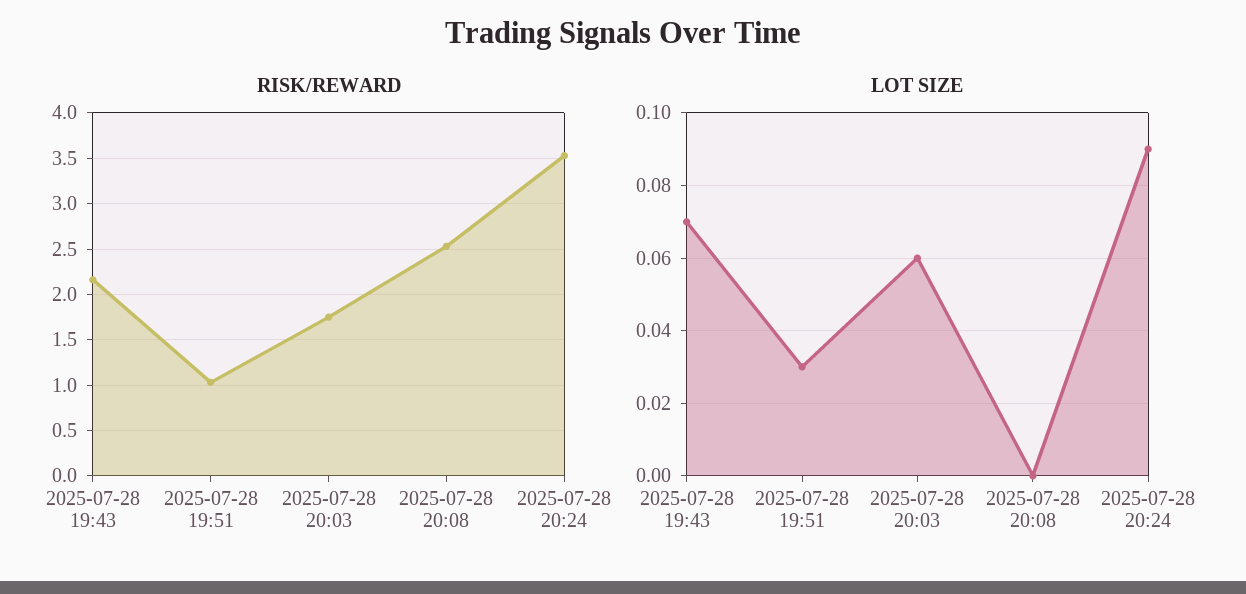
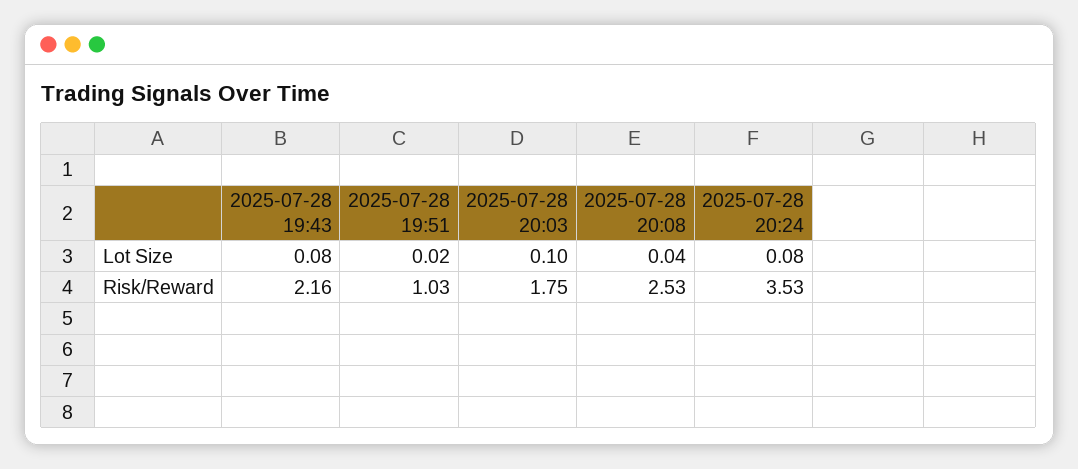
LOT SIZE, 2025-07-28 19:43: 0.07 -> 0.08
LOT SIZE, 2025-07-28 19:51: 0.03 -> 0.02
LOT SIZE, 2025-07-28 20:03: 0.06 -> 0.1
LOT SIZE, 2025-07-28 20:08: 0 -> 0.04
LOT SIZE, 2025-07-28 20:24: 0.09 -> 0.08

